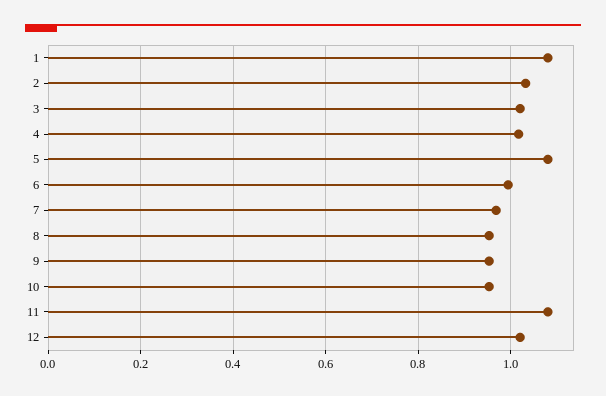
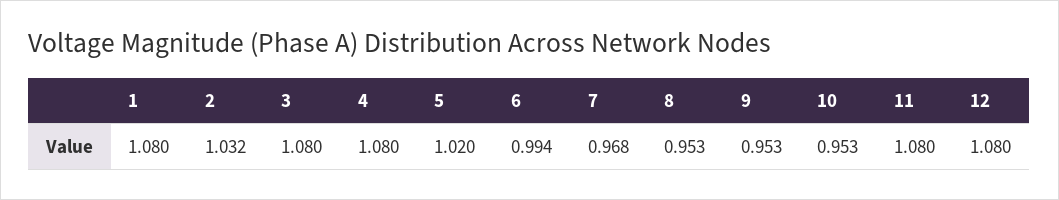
3: 1.02 -> 1.08
4: 1.02 -> 1.08
5: 1.08 -> 1.02
12: 1.02 -> 1.08

